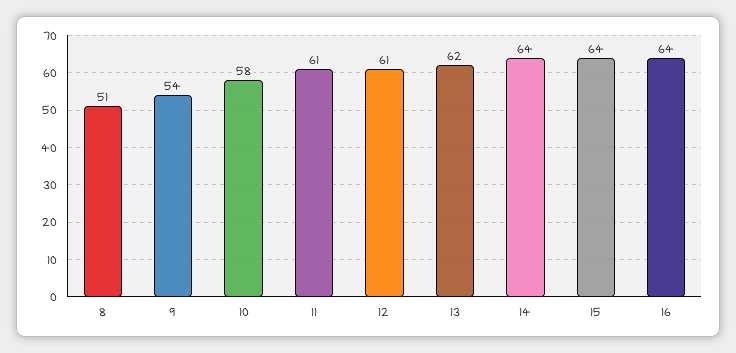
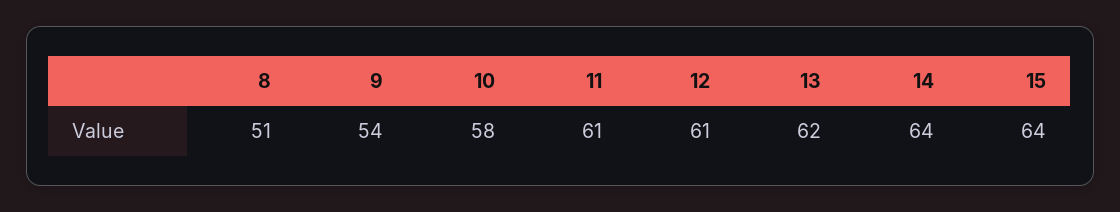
16: 64 -> none

